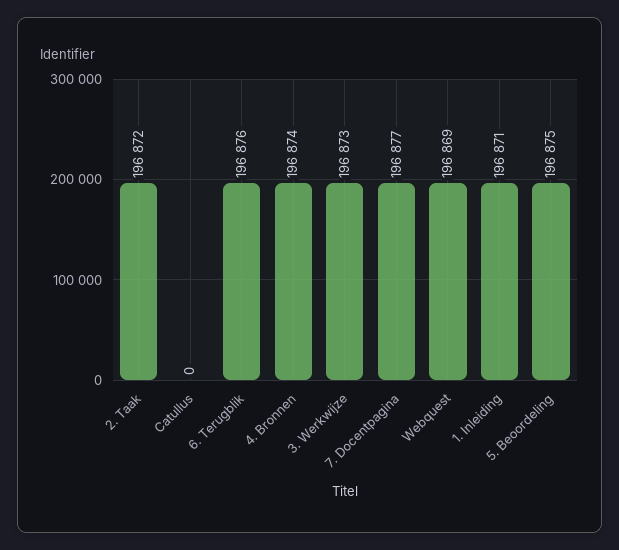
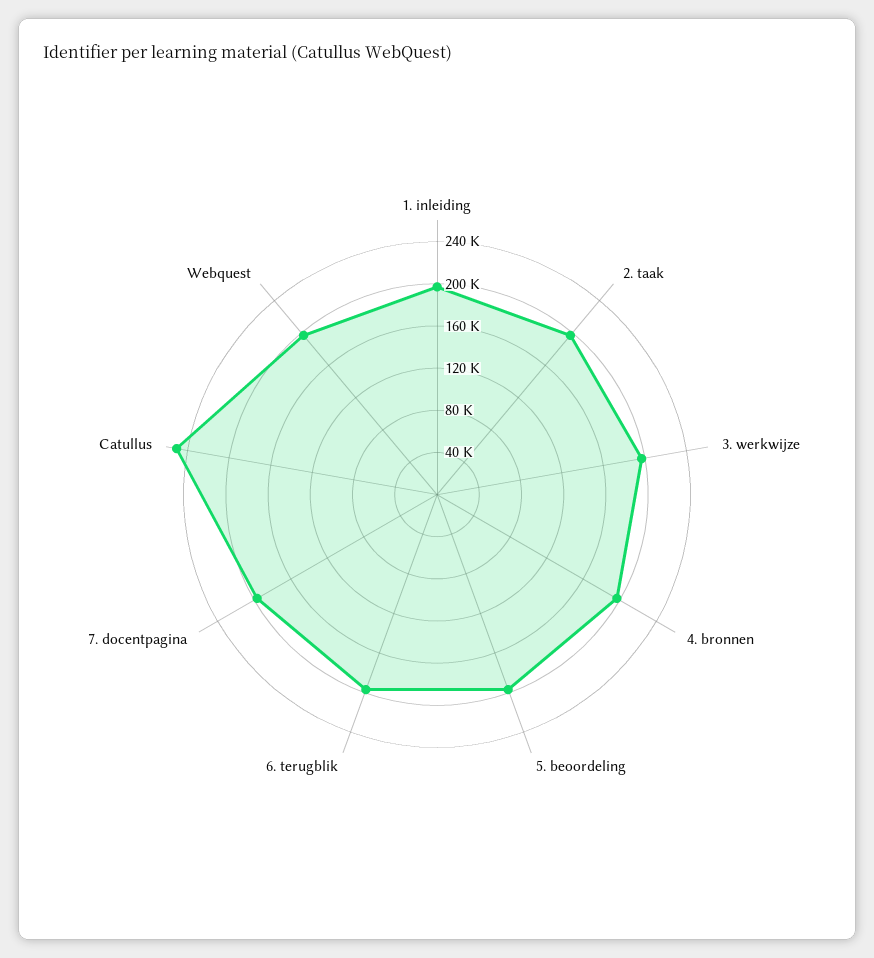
Catullus: 0 -> 250000

